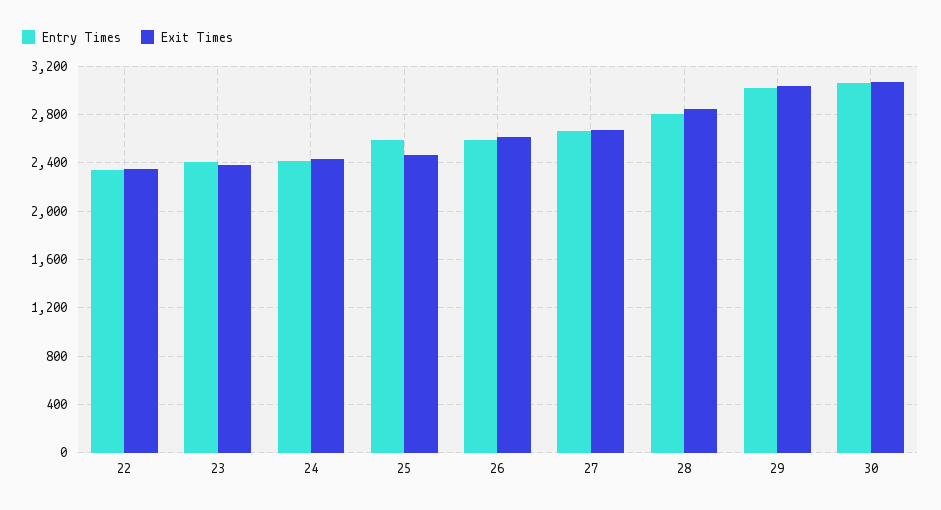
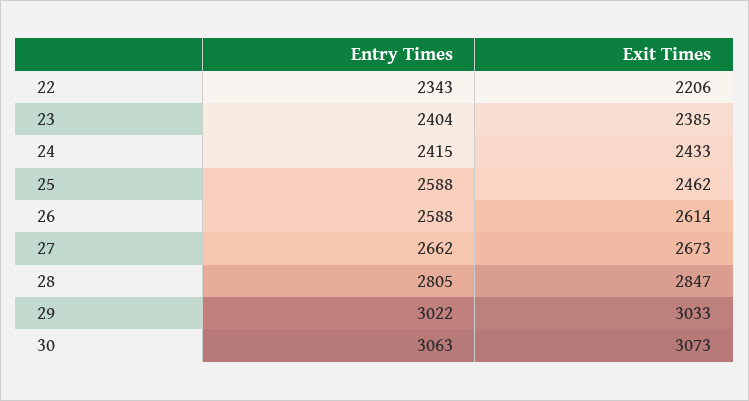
Exit Times, 22: 2350 -> 2206

